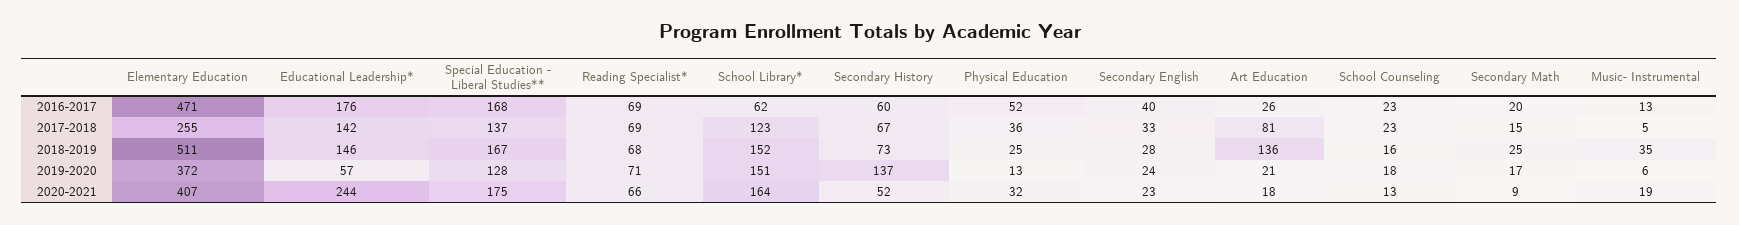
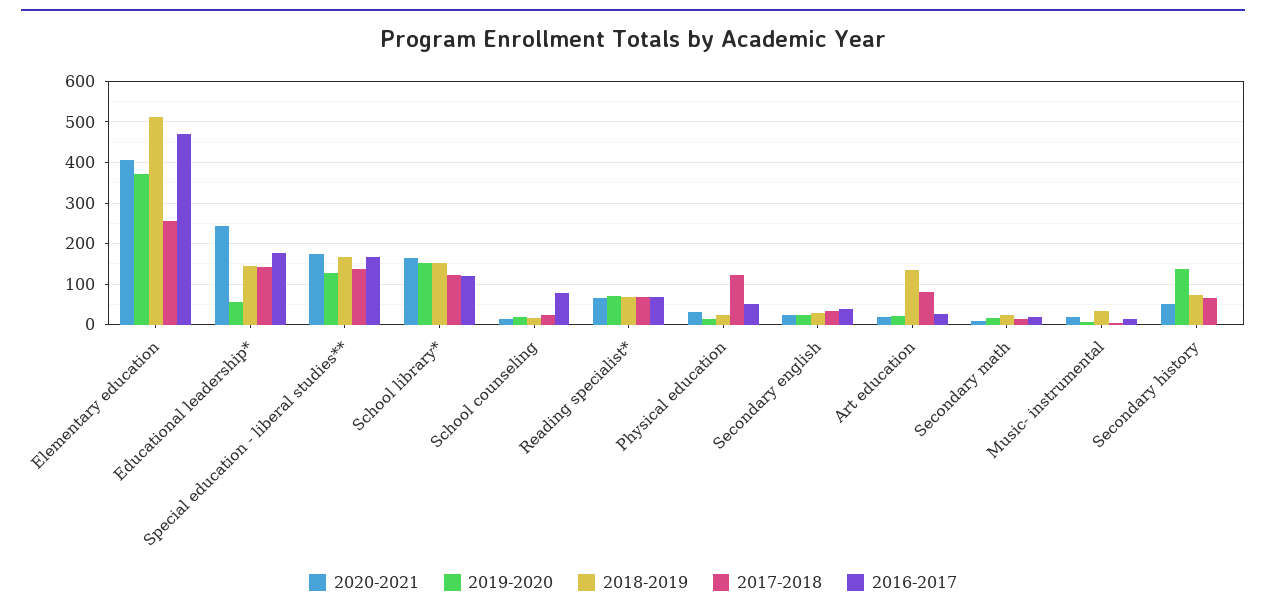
2016-2017, School Library*: 62 -> 120
2016-2017, Secondary History: 60 -> 0
2016-2017, School Counseling: 23 -> 80
2017-2018, Physical Education: 36 -> 120

